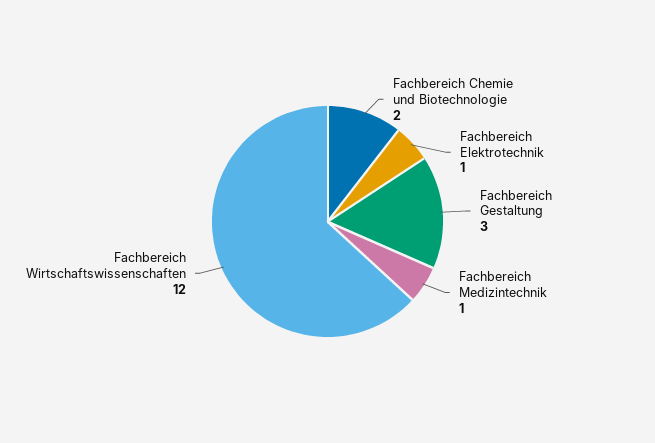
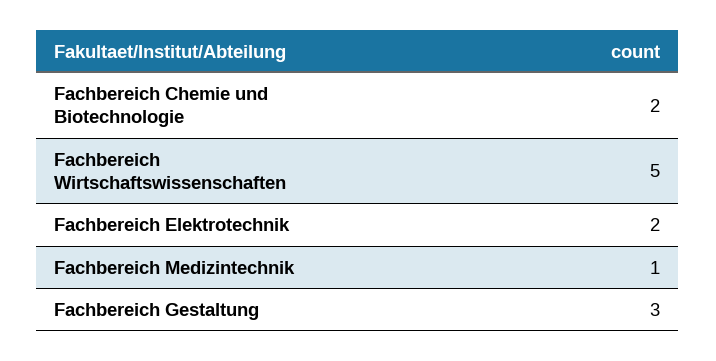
Fachbereich Elektrotechnik: 1 -> 2
Fachbereich Wirtschaftswissenschaften: 12 -> 5

